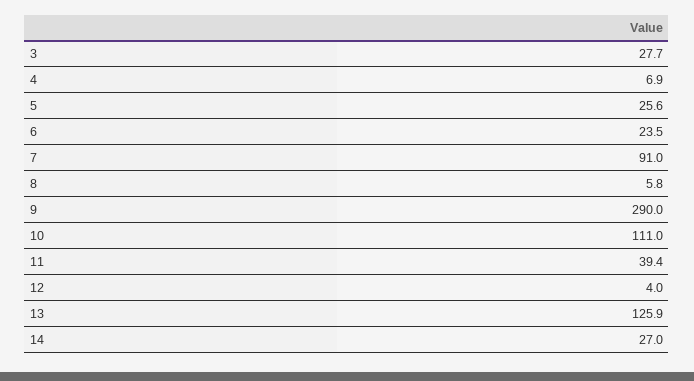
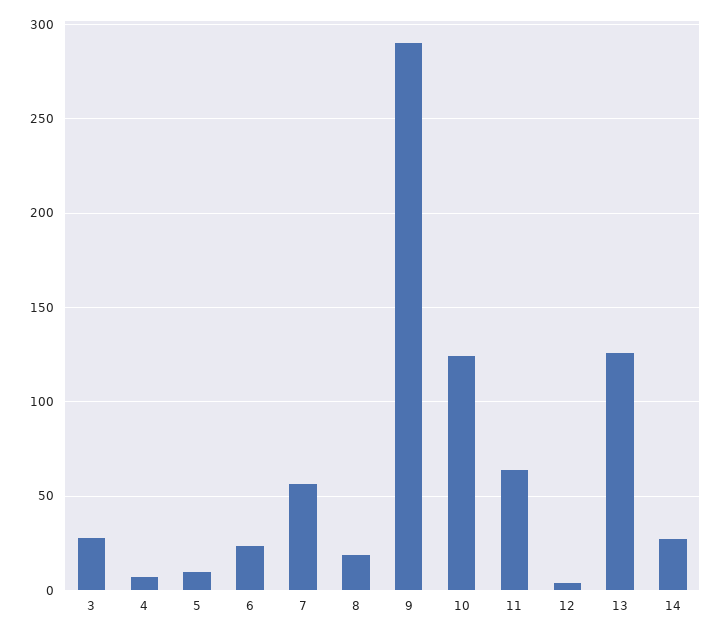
5: 25.6 -> 10
7: 91 -> 55
8: 5.8 -> 20
10: 111 -> 125
11: 39.4 -> 65

